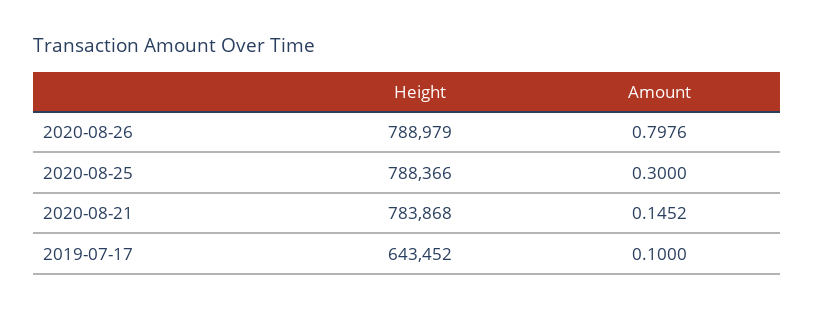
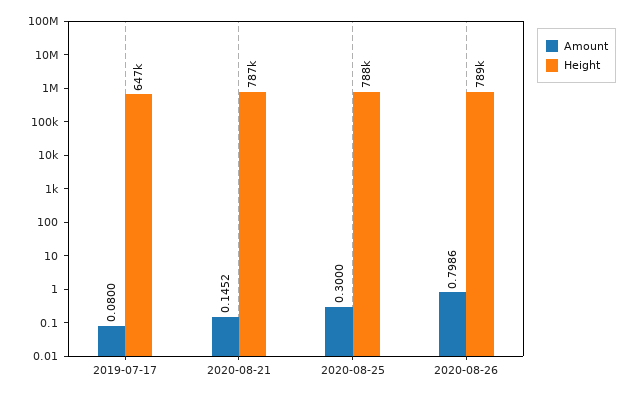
Amount, 2020-08-26: 0.7976 -> 0.7986
Height, 2020-08-21: 783868 -> 787000
Height, 2019-07-17: 643452 -> 647000
Amount, 2019-07-17: 0.1 -> 0.08

